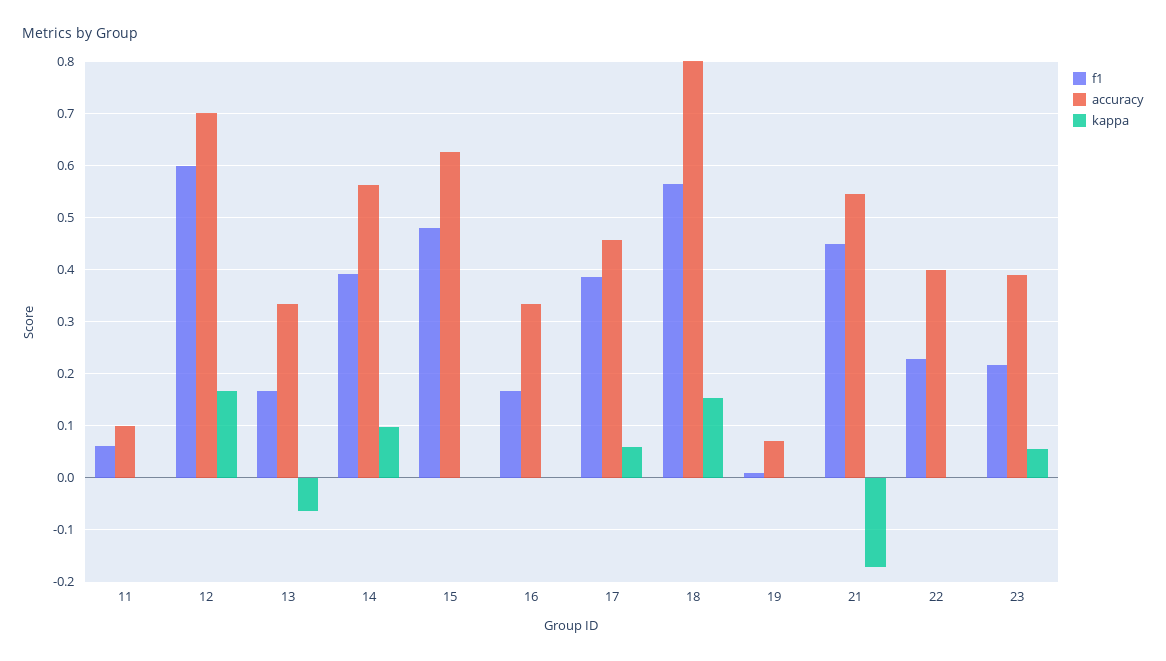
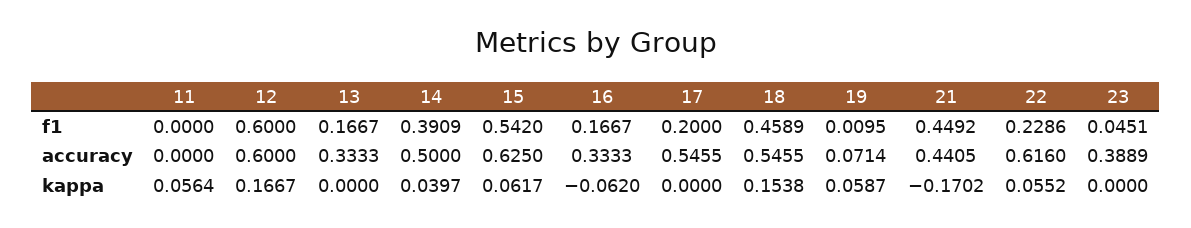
f1, 11: 0.06 -> 0
accuracy, 11: 0.1 -> 0
kappa, 11: 0 -> 0.0564
accuracy, 12: 0.7 -> 0.6
kappa, 13: -0.06 -> 0
accuracy, 14: 0.56 -> 0.5
kappa, 14: 0.1 -> 0.0397
f1, 15: 0.48 -> 0.542
kappa, 15: 0 -> 0.0617
kappa, 16: 0 -> -0.062
f1, 17: 0.38 -> 0.2
accuracy, 17: 0.46 -> 0.5455
kappa, 17: 0.06 -> 0
f1, 18: 0.56 -> 0.4589
accuracy, 18: 0.8 -> 0.5455
kappa, 19: 0 -> 0.0587
accuracy, 21: 0.54 -> 0.4405
accuracy, 22: 0.4 -> 0.616
kappa, 22: 0 -> 0.0552
f1, 23: 0.22 -> 0.0451
kappa, 23: 0.06 -> 0

